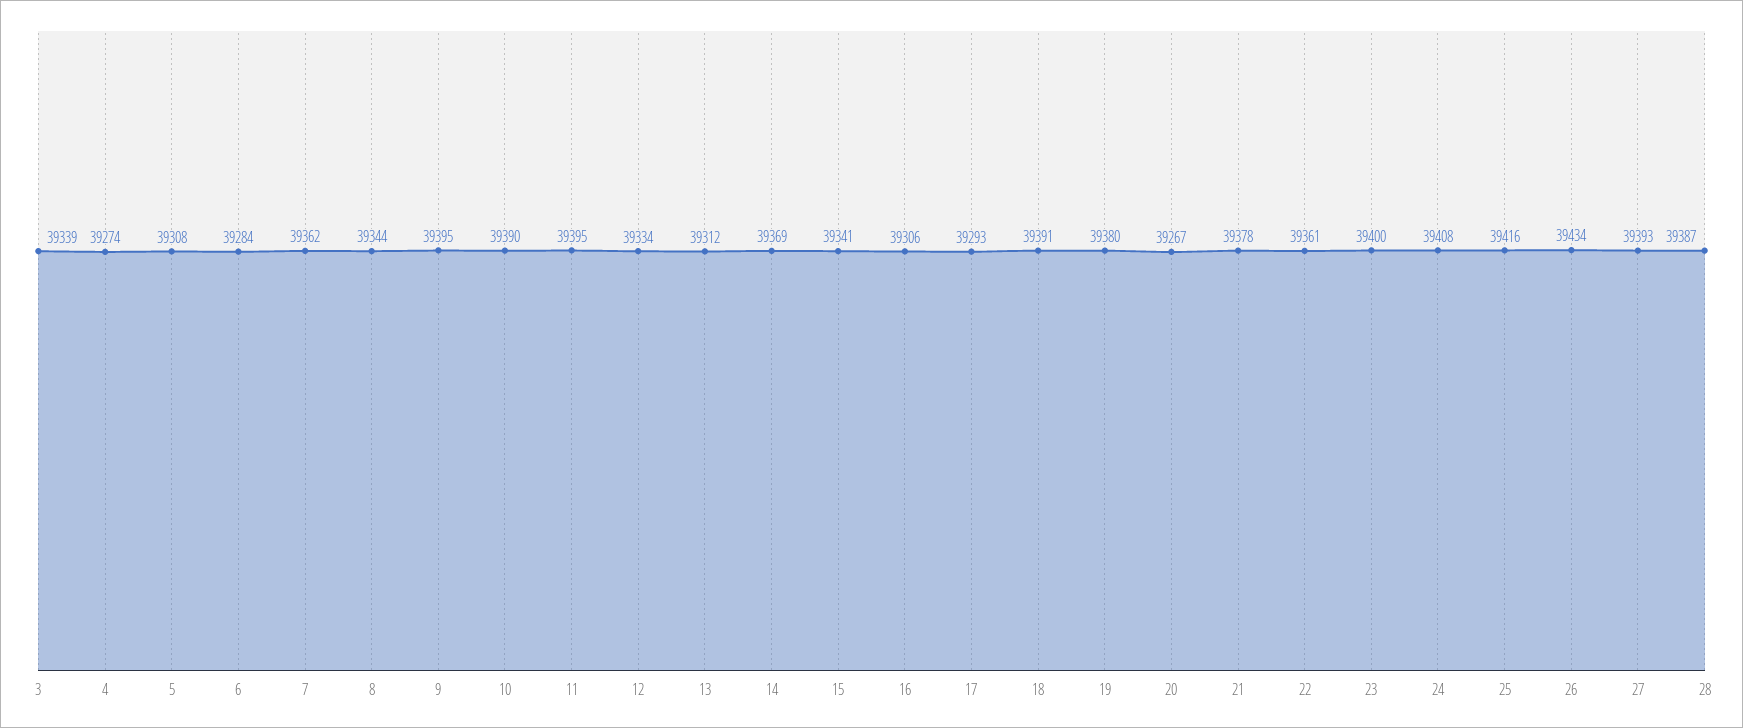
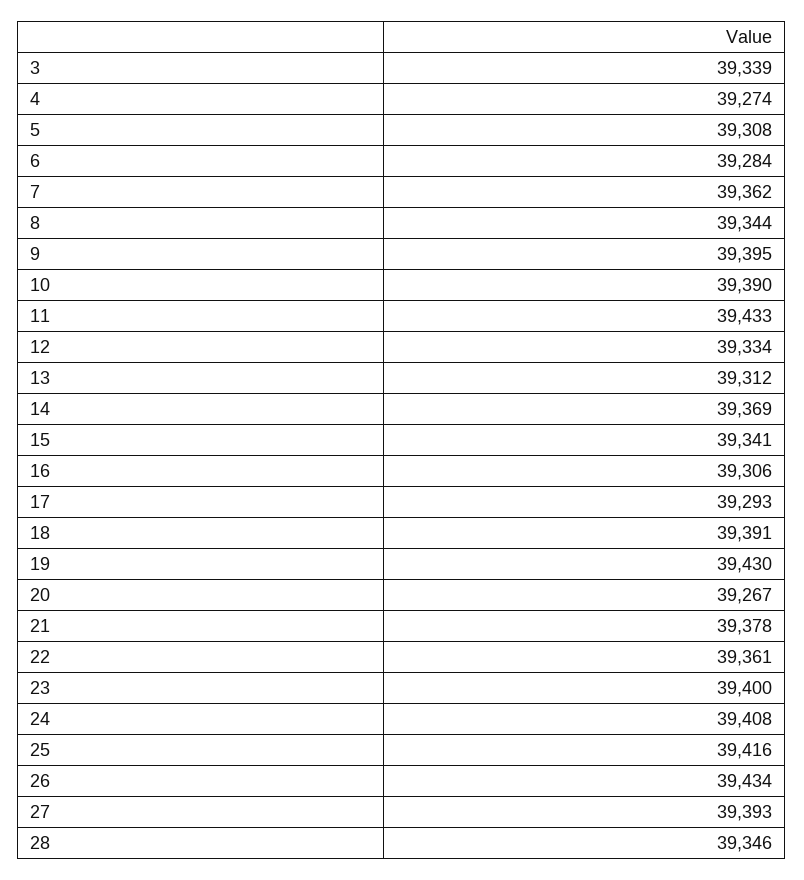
11: 39395 -> 39433
19: 39380 -> 39430
28: 39387 -> 39346

